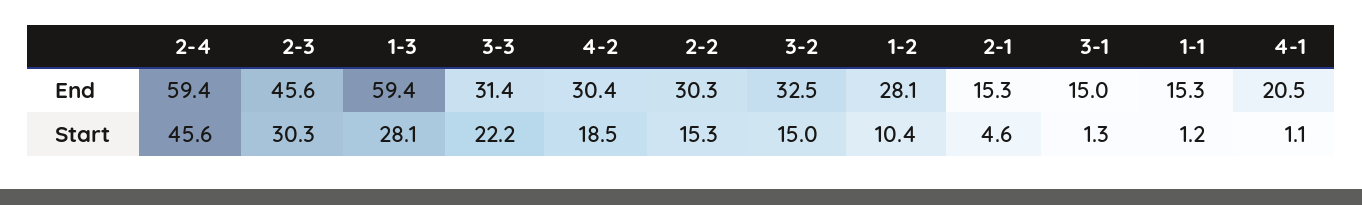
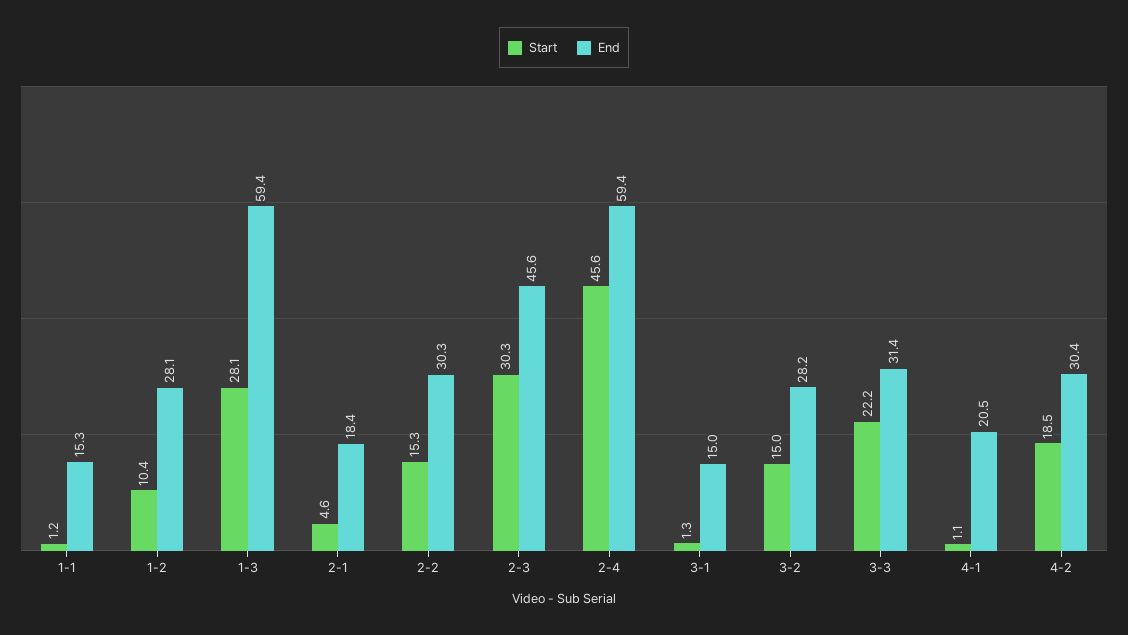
End, 3-2: 32.5 -> 28.2
End, 2-1: 15.3 -> 18.4

